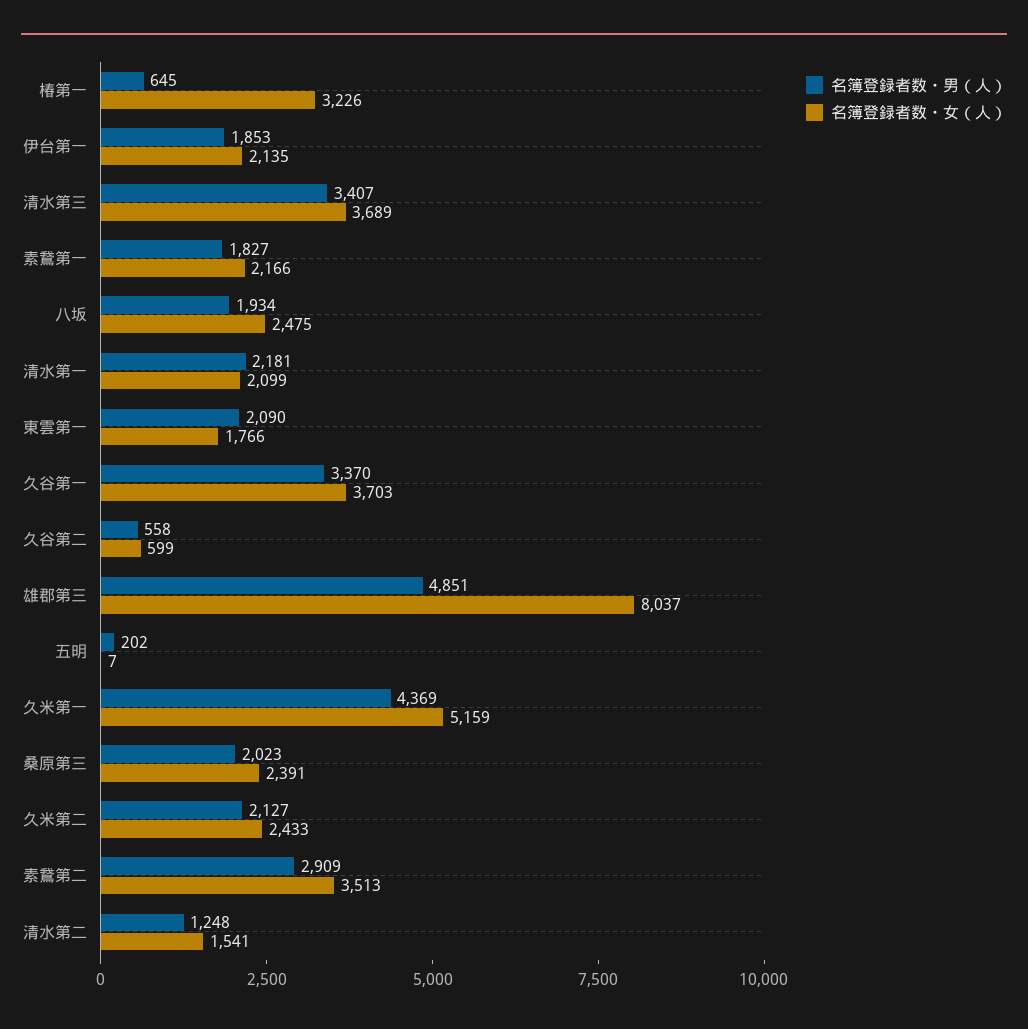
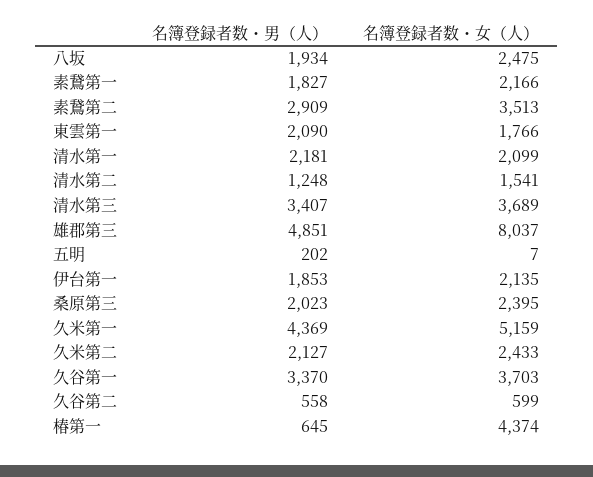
名簿登録者数・女（人）, 椿第一: 3226 -> 4374
名簿登録者数・女（人）, 桑原第三: 2391 -> 2395

